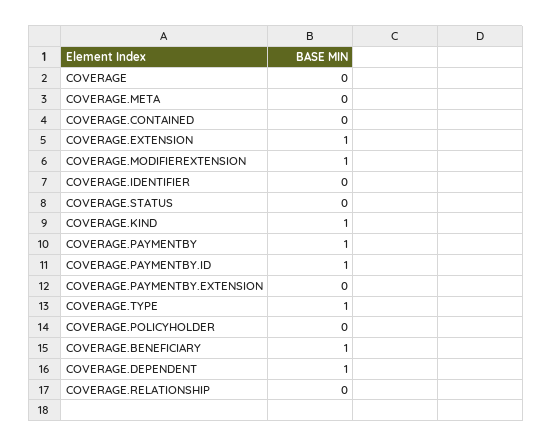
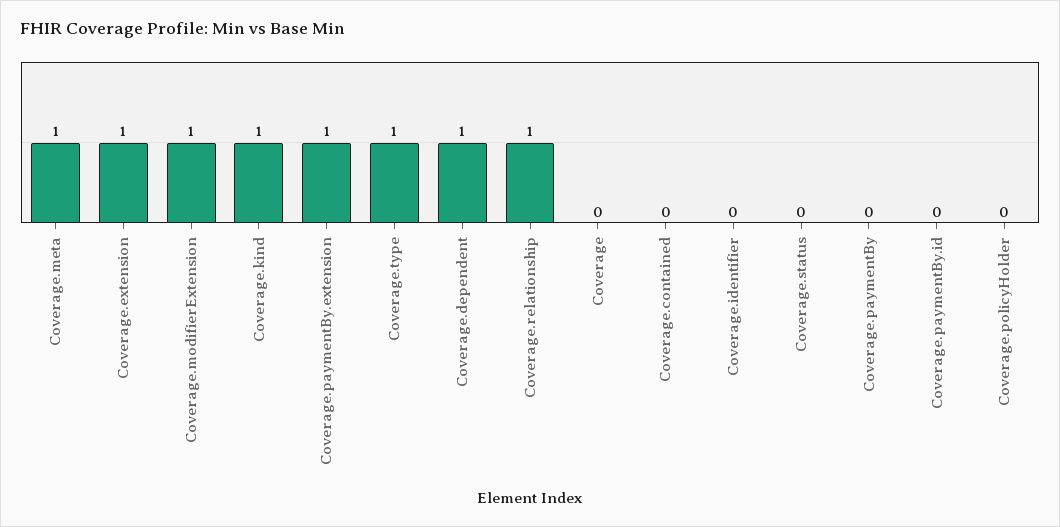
COVERAGE.META: 0 -> 1
COVERAGE.PAYMENTBY: 1 -> 0
COVERAGE.PAYMENTBY.ID: 1 -> 0
COVERAGE.PAYMENTBY.EXTENSION: 0 -> 1
COVERAGE.BENEFICIARY: 1 -> none
COVERAGE.RELATIONSHIP: 0 -> 1

